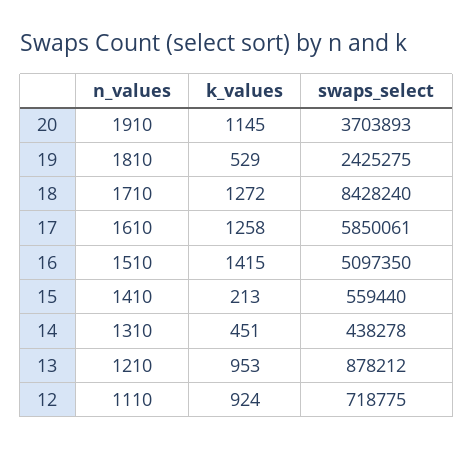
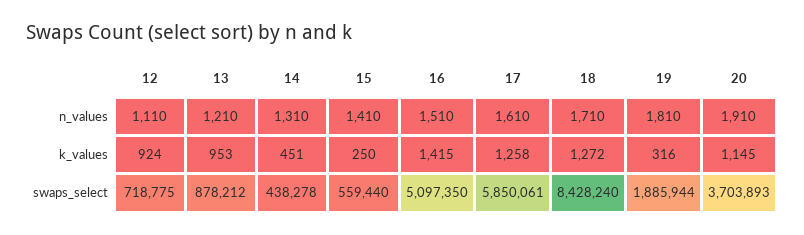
k_values, 19: 529 -> 316
swaps_select, 19: 2425275 -> 1885944
k_values, 15: 213 -> 250

